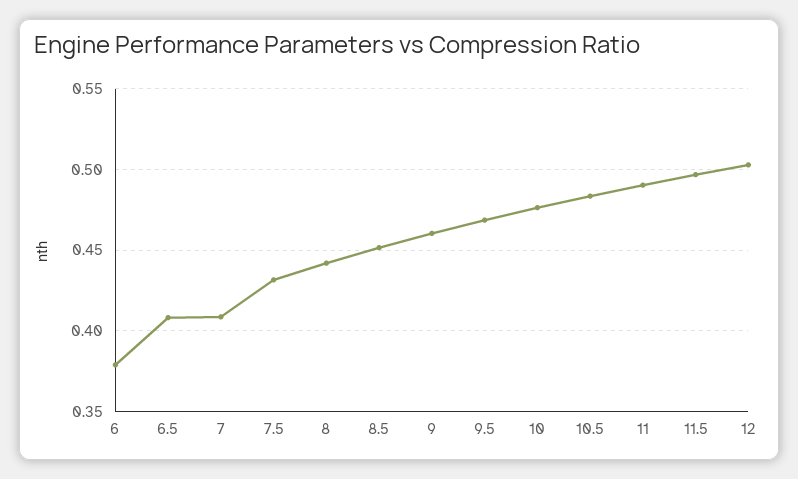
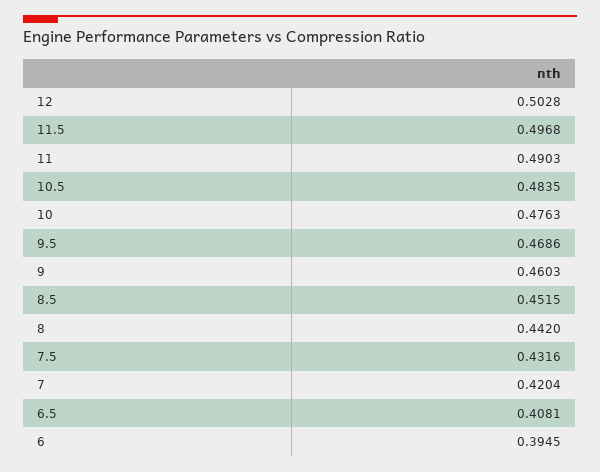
6: 0.38 -> 0.3945
7: 0.41 -> 0.4204

